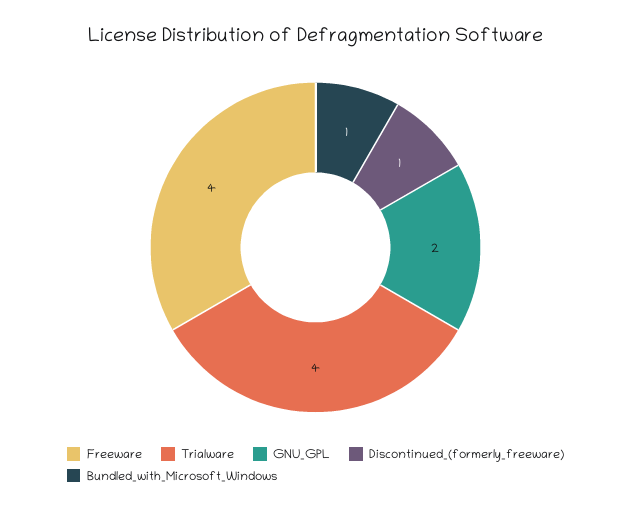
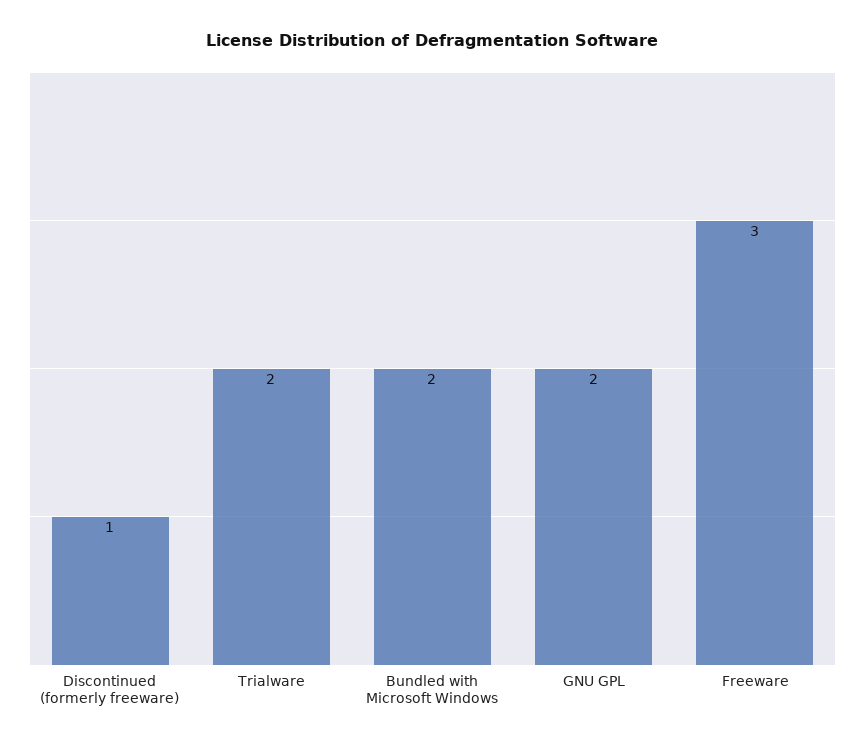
Freeware: 4 -> 3
Trialware: 4 -> 2
Bundled_with_Microsoft_Windows: 1 -> 2

